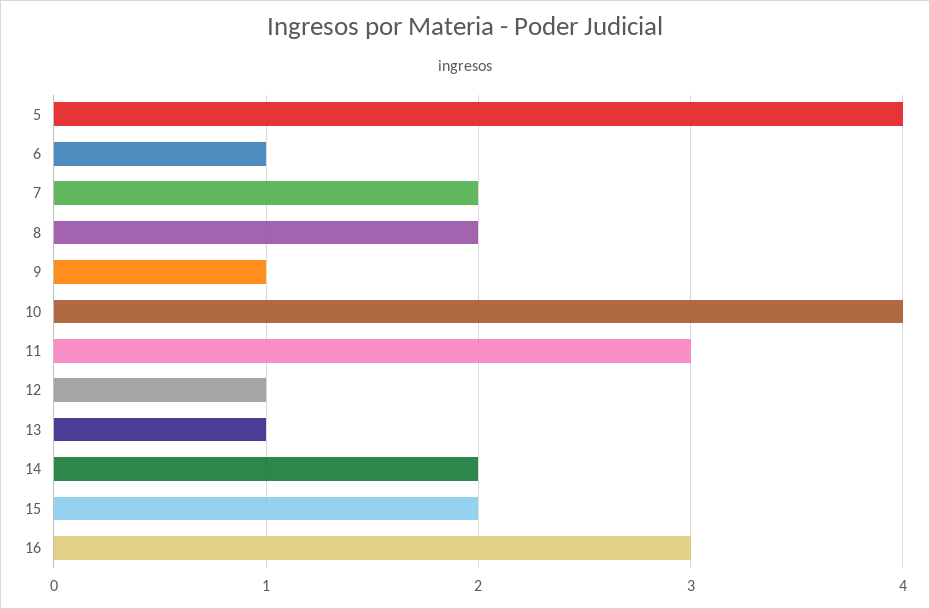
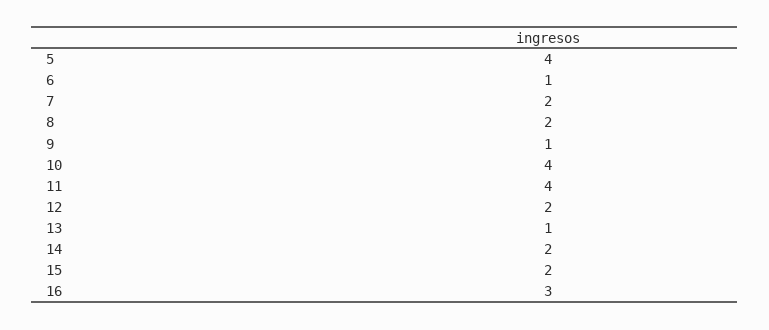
11: 3 -> 4
12: 1 -> 2

